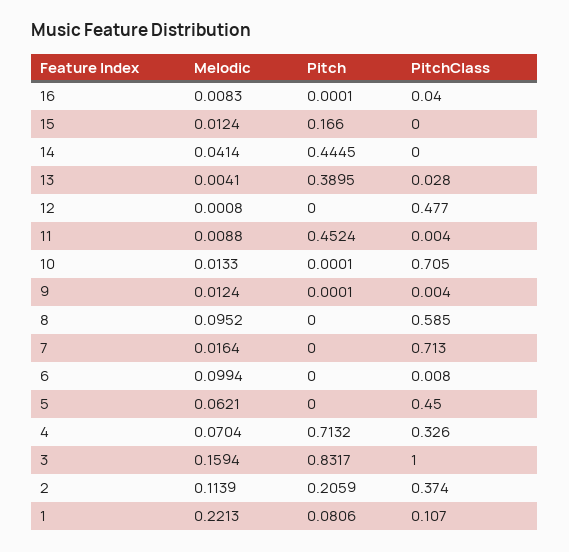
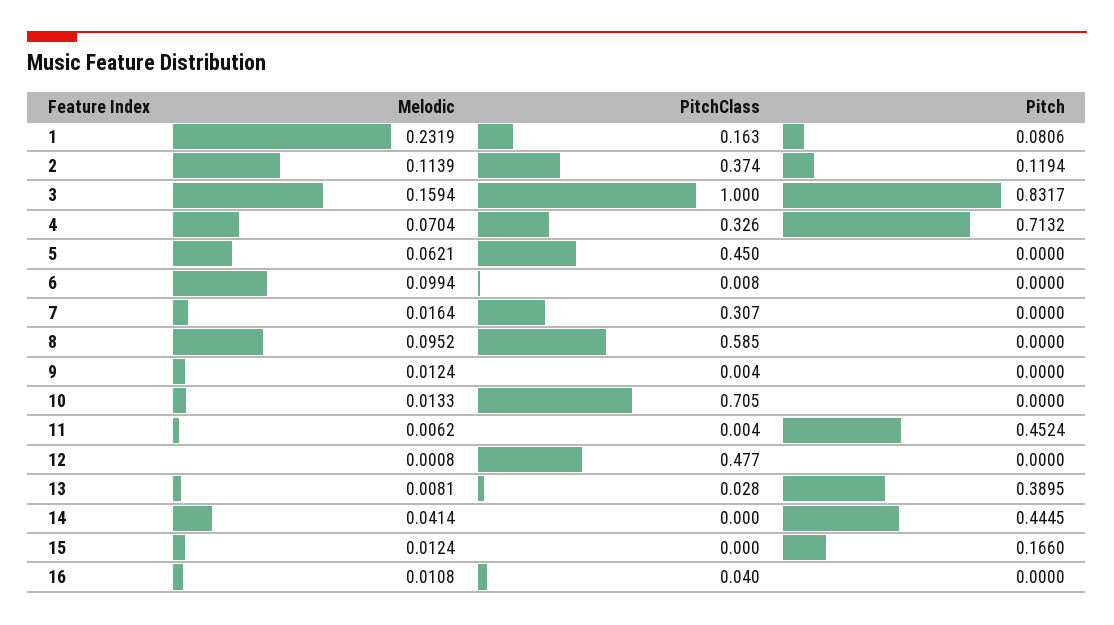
Melodic, 16: 0.0083 -> 0.0108
Pitch, 16: 0.0001 -> 0
Melodic, 13: 0.0041 -> 0.0081
Melodic, 11: 0.0088 -> 0.0062
Pitch, 10: 0.0001 -> 0
Pitch, 9: 0.0001 -> 0
PitchClass, 7: 0.713 -> 0.307
Pitch, 2: 0.2059 -> 0.1194
Melodic, 1: 0.2213 -> 0.2319
PitchClass, 1: 0.107 -> 0.163

